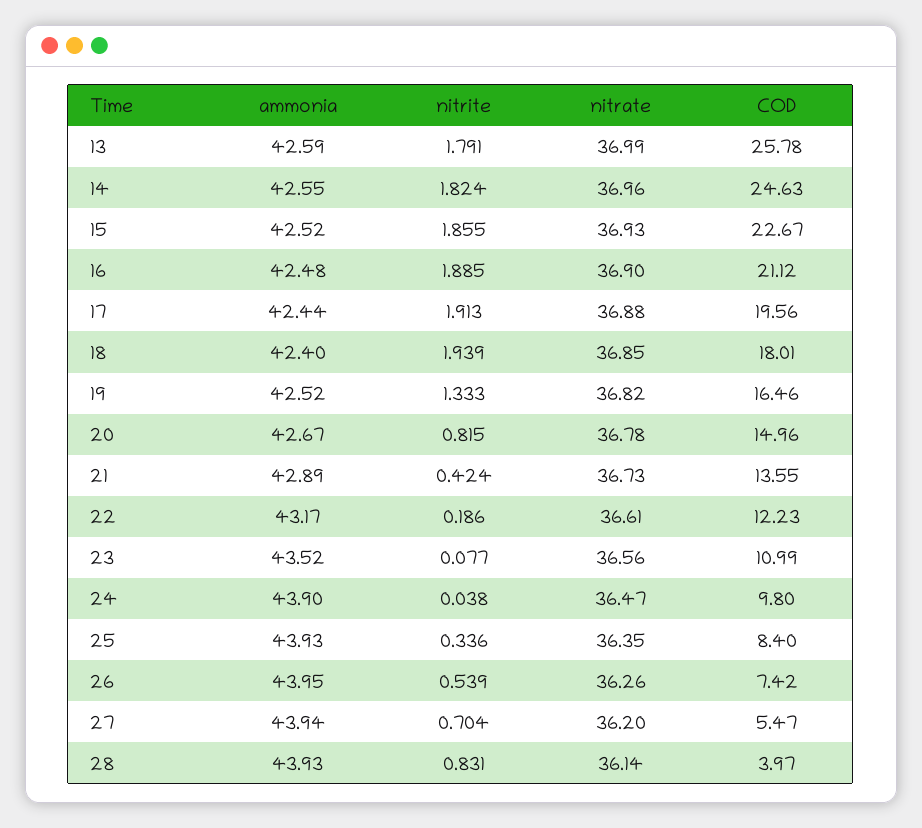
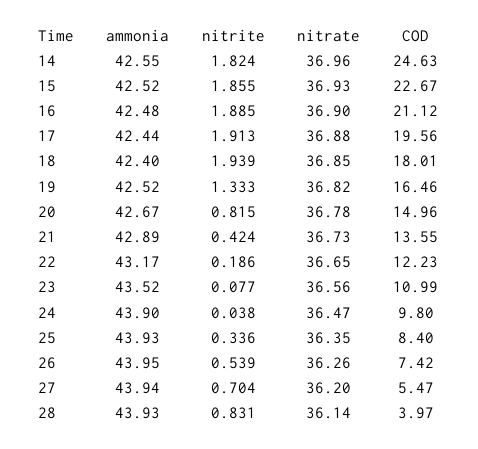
ammonia, 13: 42.59 -> none
nitrite, 13: 1.791 -> none
nitrate, 13: 36.99 -> none
COD, 13: 25.78 -> none
nitrate, 22: 36.61 -> 36.65

